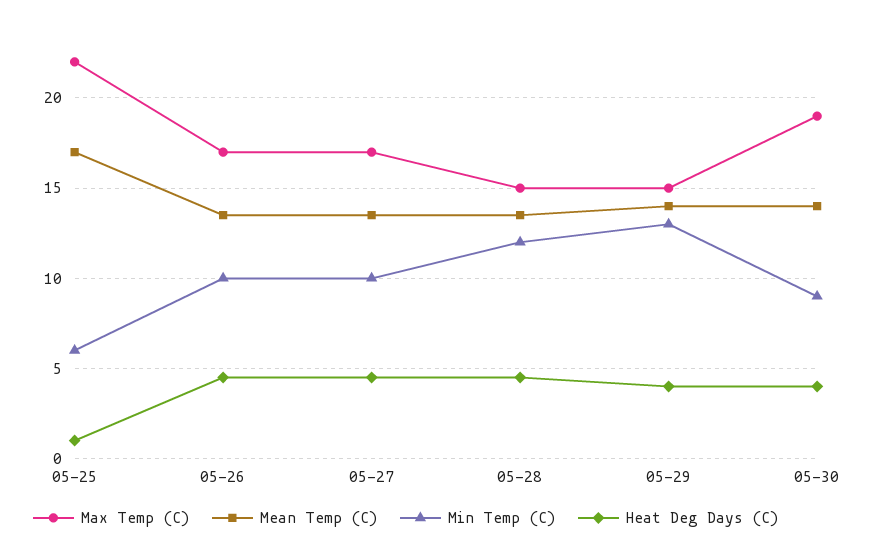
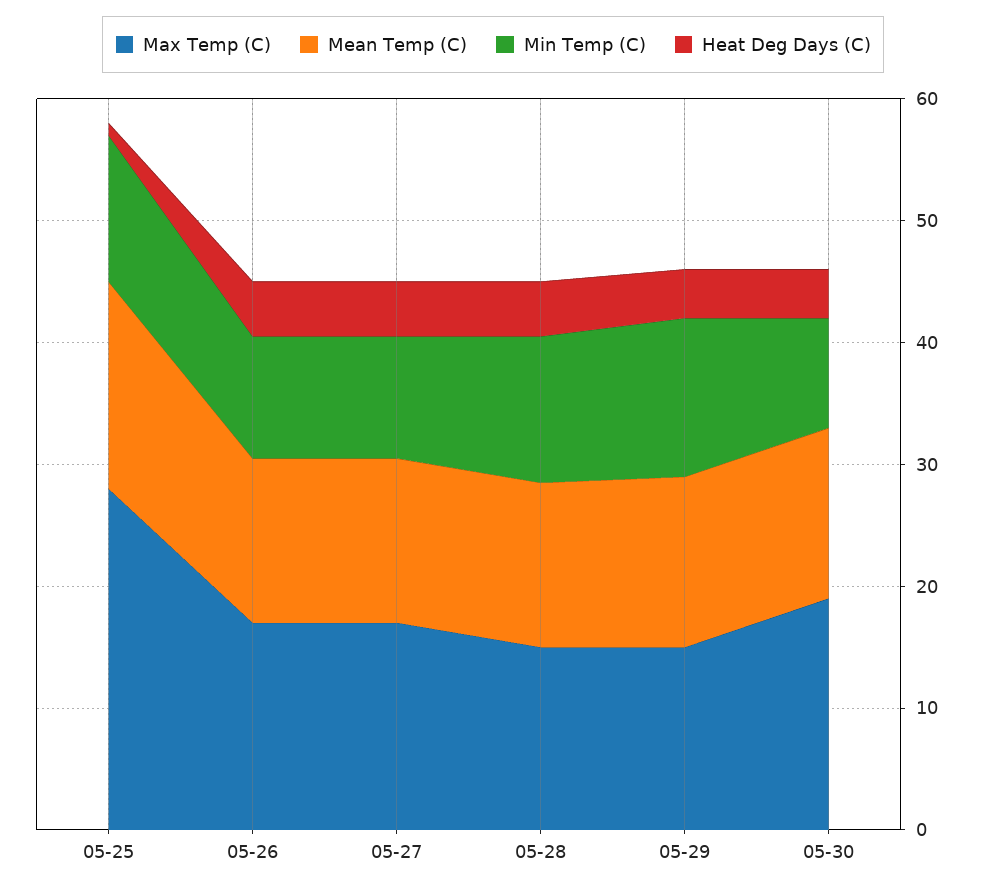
Max Temp (C), 05-25: 22 -> 28
Min Temp (C), 05-25: 6 -> 12

